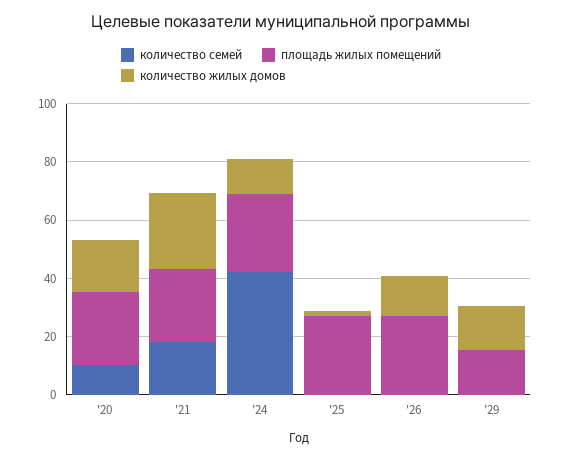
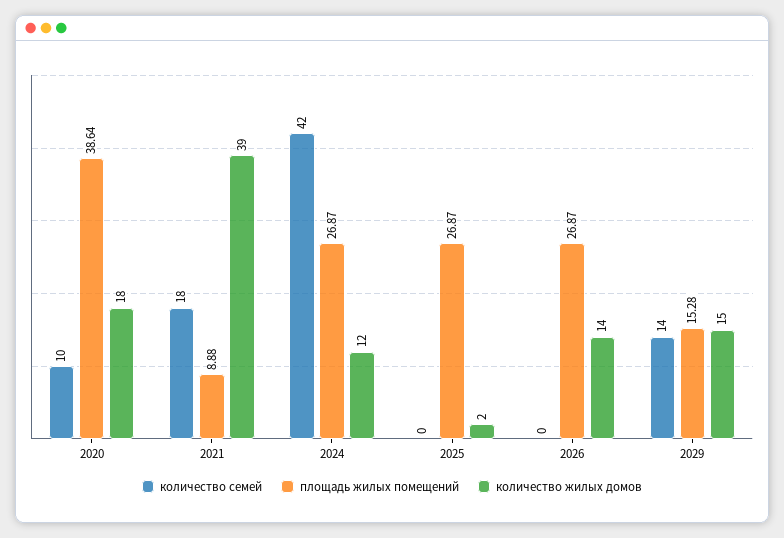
площадь жилых помещений, '20: 25 -> 38.64
площадь жилых помещений, '21: 25 -> 8.88
количество жилых домов, '21: 25 -> 39
количество семей, '29: 0 -> 14

